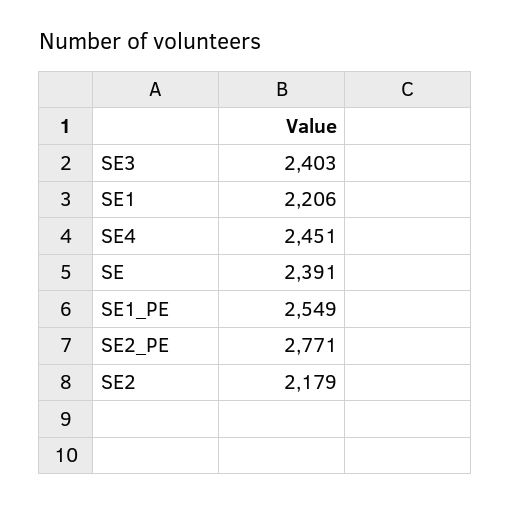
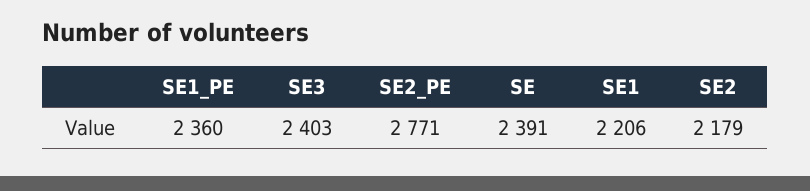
SE4: 2451 -> none
SE1_PE: 2549 -> 2360

